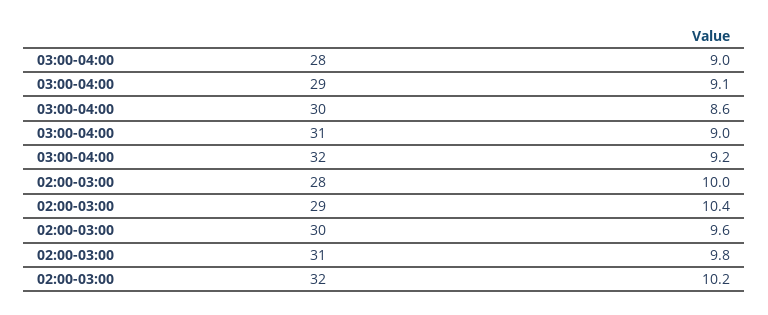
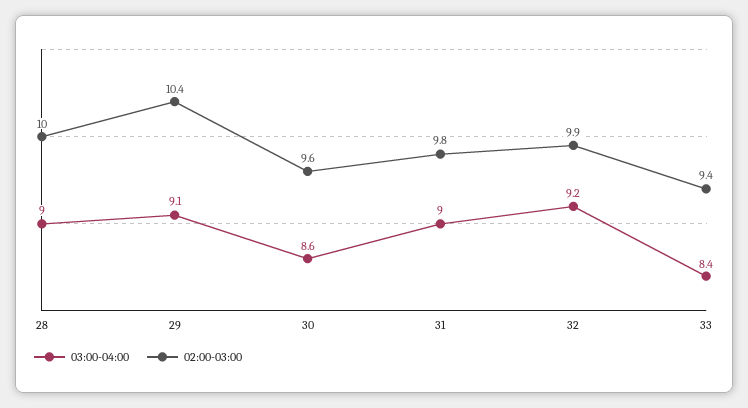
02:00-03:00, 32: 10.2 -> 9.9
03:00-04:00, 33: none -> 8.4
02:00-03:00, 33: none -> 9.4

